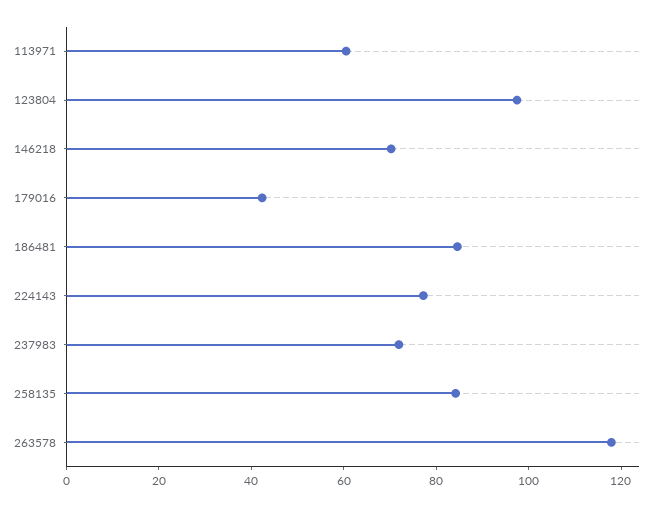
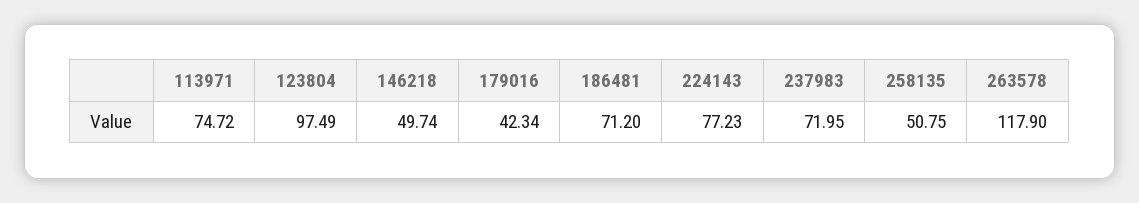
113971: 60 -> 74.72
146218: 70 -> 49.74
186481: 85 -> 71.2
258135: 85 -> 50.75

